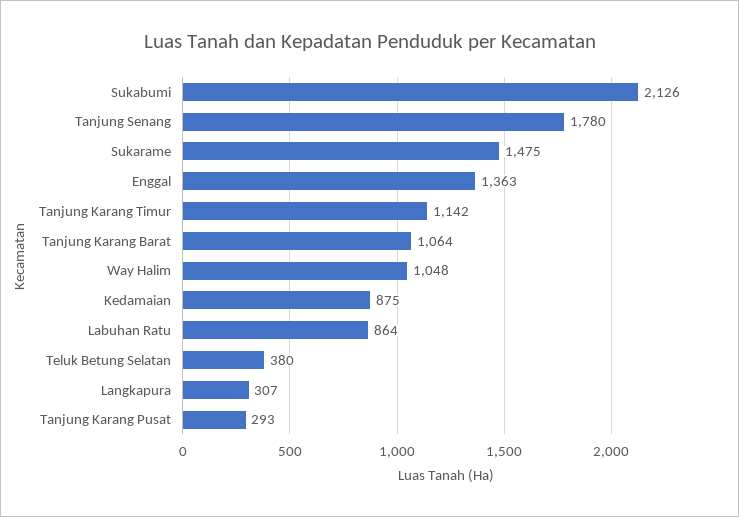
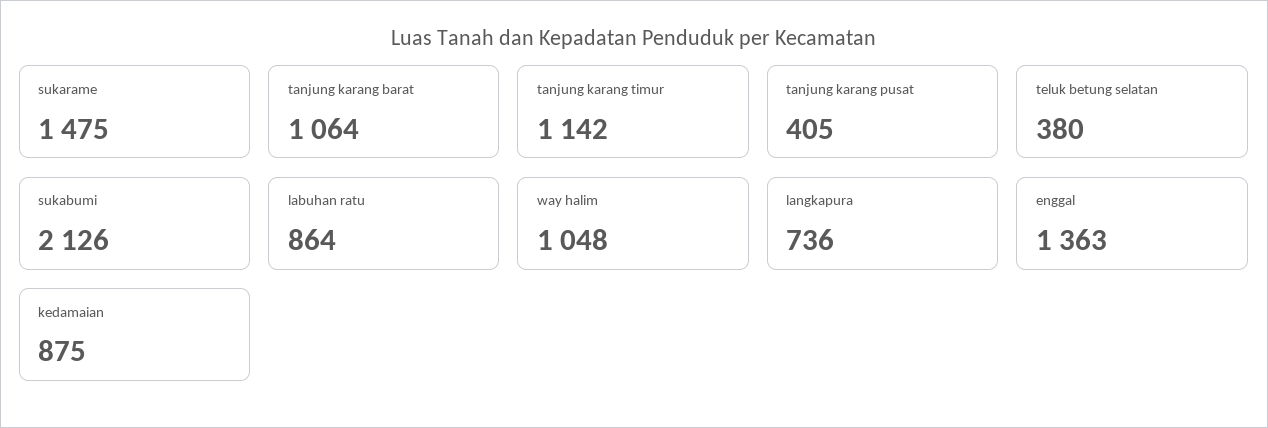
Tanjung Senang: 1780 -> none
Langkapura: 307 -> 736
Tanjung Karang Pusat: 293 -> 405

